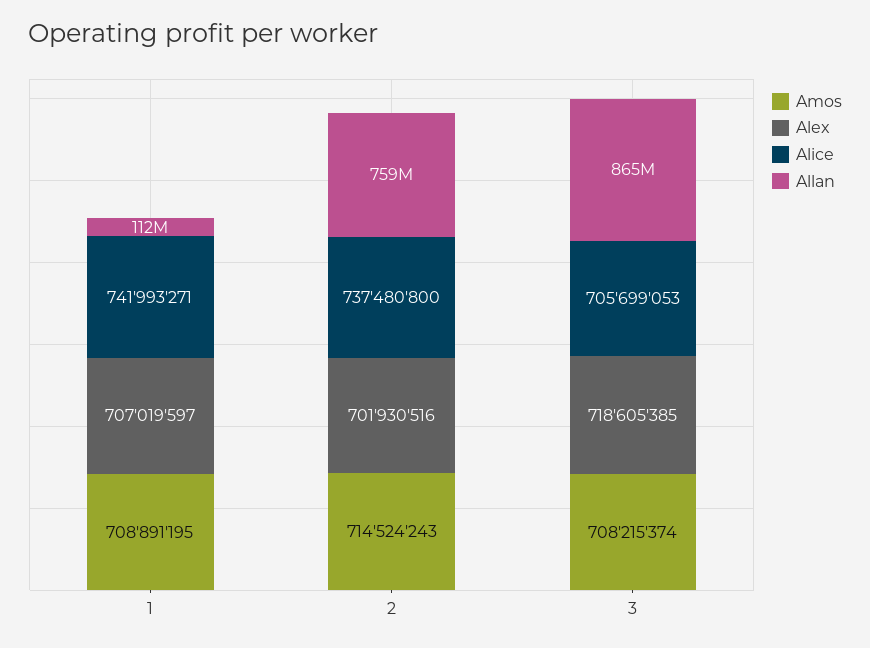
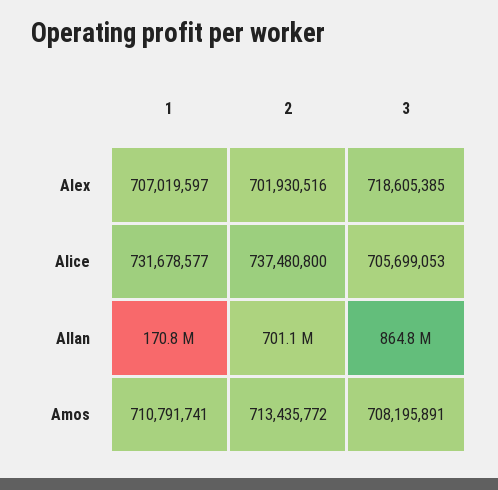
Amos, 1: 708891195 -> 710791741
Alice, 1: 741993271 -> 731678577
Allan, 1: 112000000 -> 170800000
Amos, 2: 714524243 -> 713435772
Allan, 2: 759000000 -> 701100000
Amos, 3: 708215374 -> 708195891

